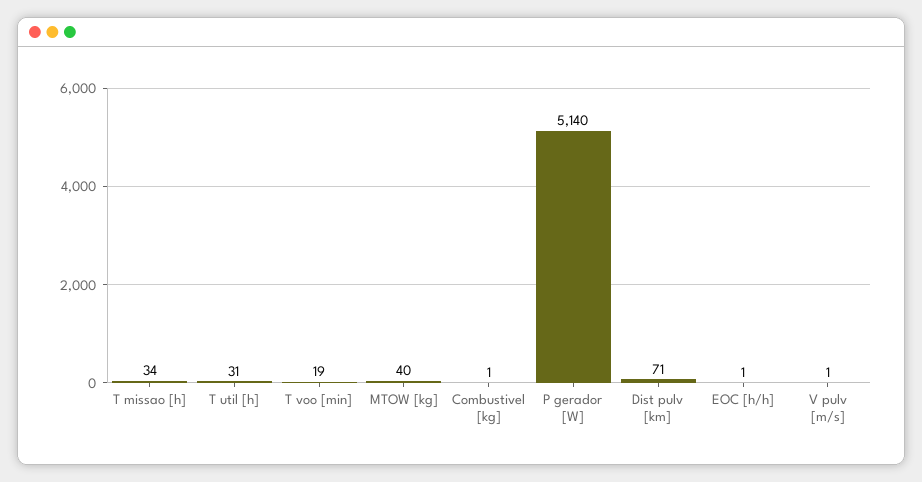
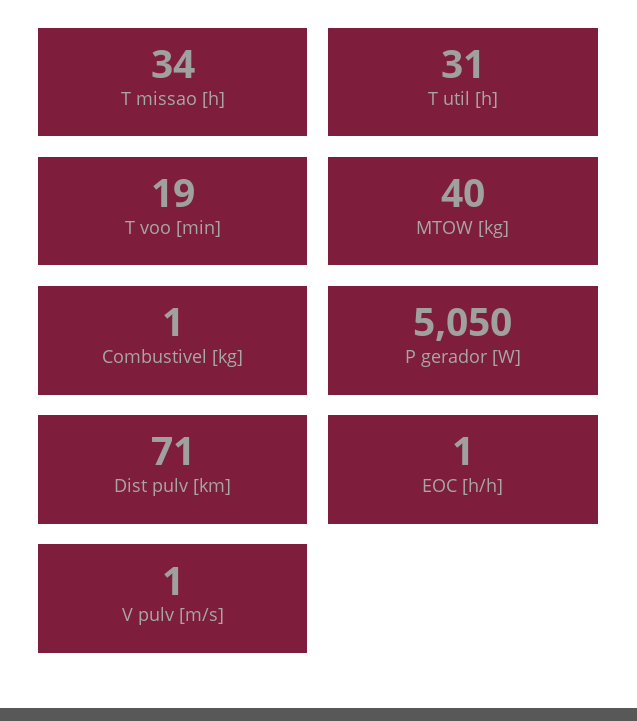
P gerador [W]: 5140 -> 5050

